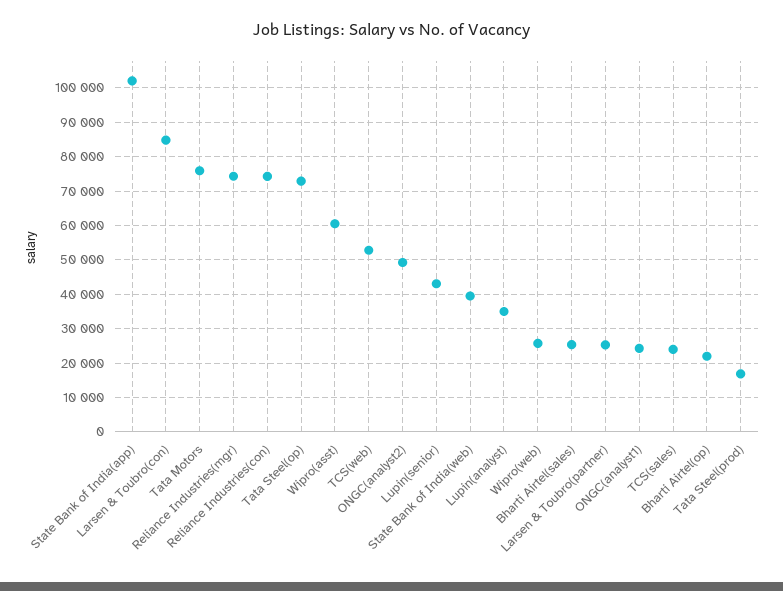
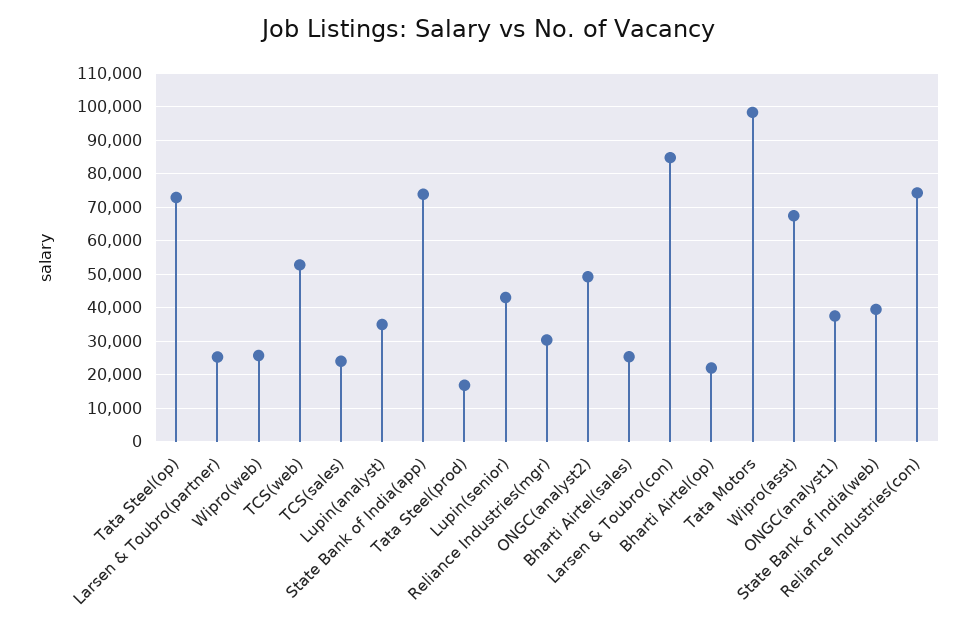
State Bank of India(app): 102000 -> 74000
Tata Motors: 76000 -> 98000
Reliance Industries(mgr): 74000 -> 30000
Wipro(asst): 60000 -> 68000
ONGC(analyst1): 24000 -> 38000

